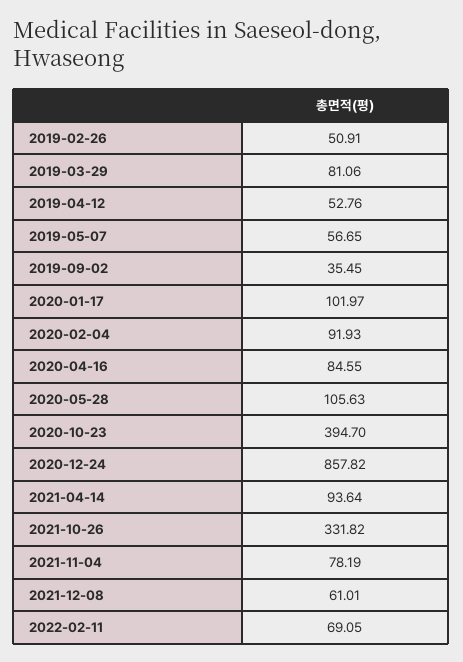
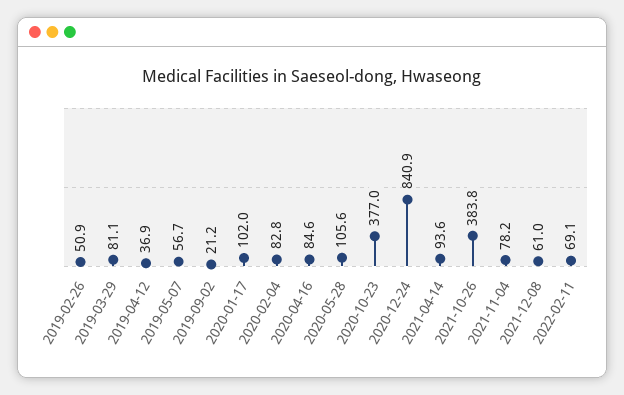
2019-04-12: 52.76 -> 36.9
2019-09-02: 35.45 -> 21.2
2020-02-04: 91.93 -> 82.8
2020-10-23: 394.7 -> 377
2020-12-24: 857.82 -> 840.9
2021-10-26: 331.82 -> 383.8

